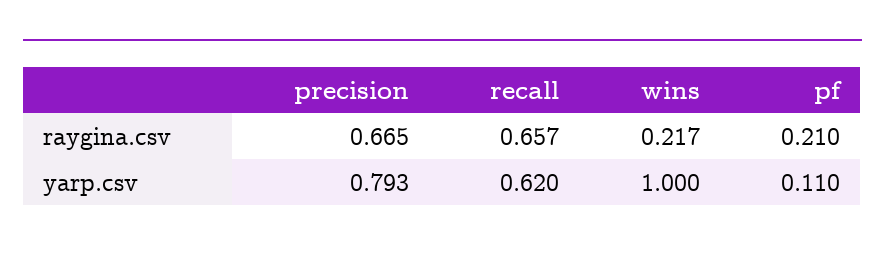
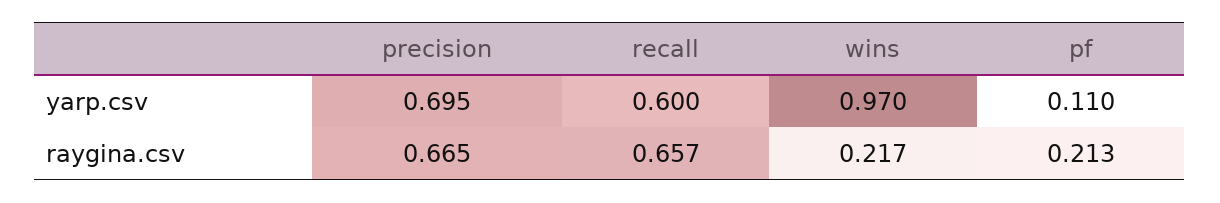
pf, raygina.csv: 0.21 -> 0.213
precision, yarp.csv: 0.793 -> 0.695
recall, yarp.csv: 0.62 -> 0.6
wins, yarp.csv: 1 -> 0.97

